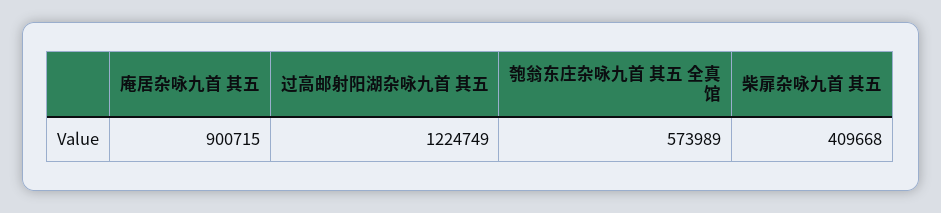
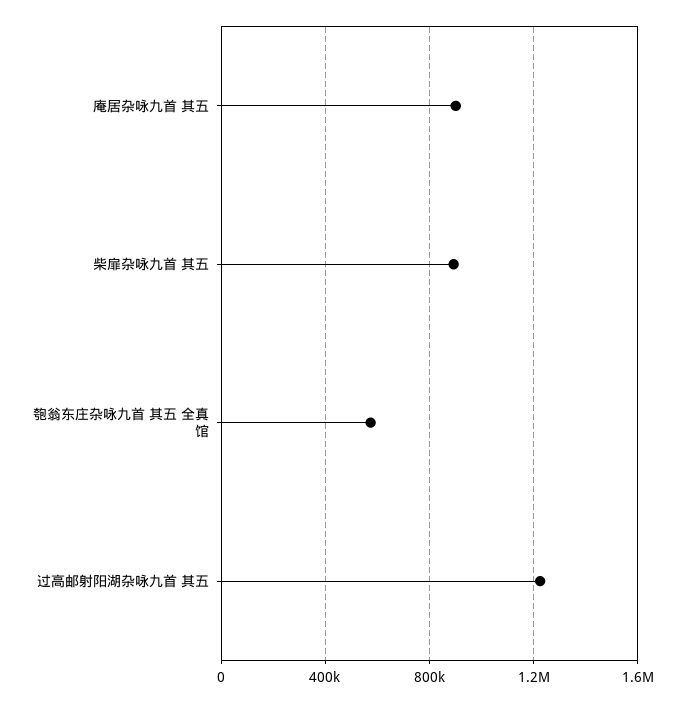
柴扉杂咏九首 其五: 409668 -> 900000

